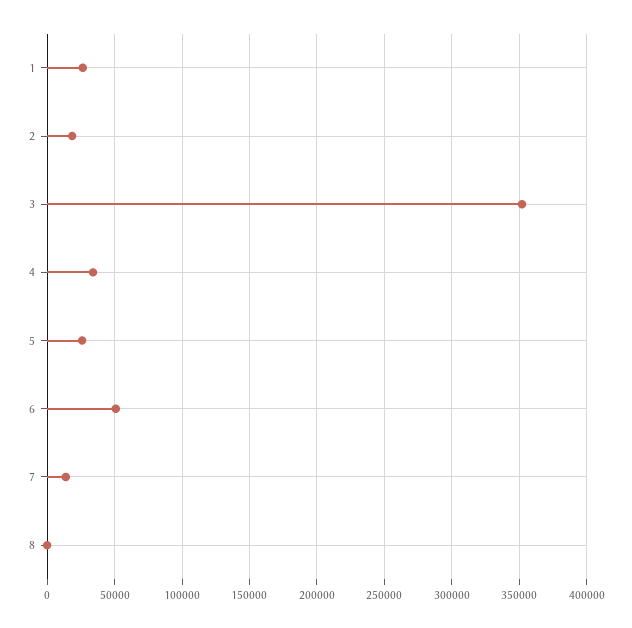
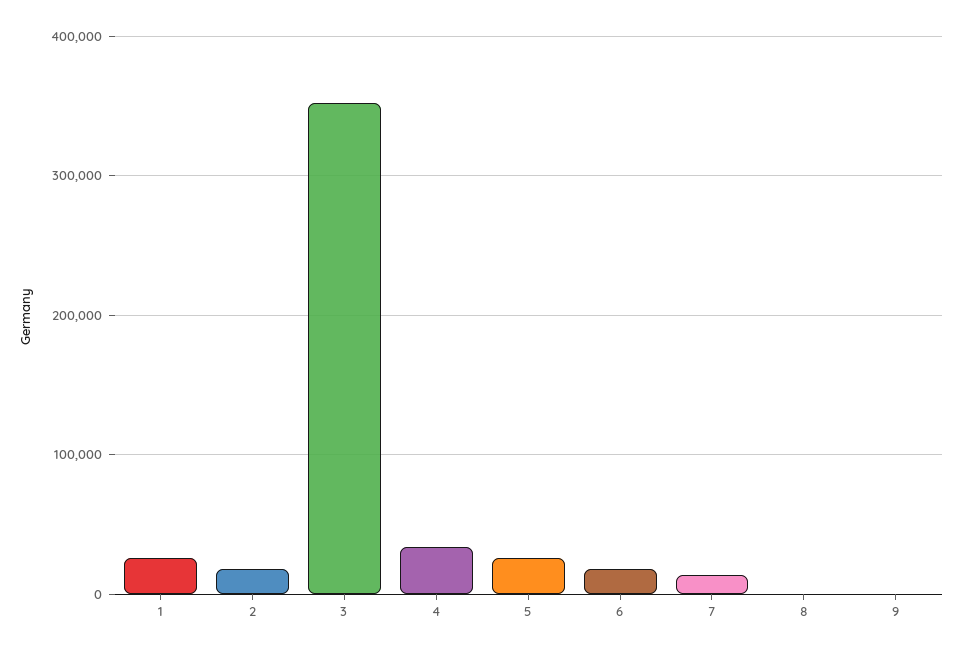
6: 50000 -> 20000
9: none -> 0

